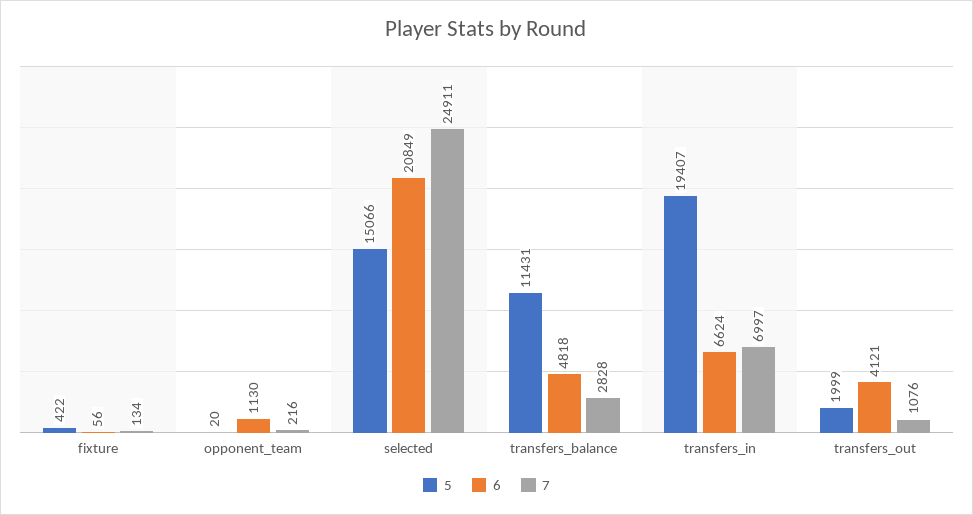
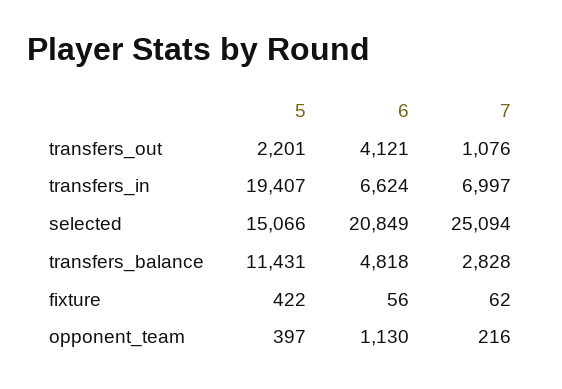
7, fixture: 134 -> 62
5, opponent_team: 20 -> 397
7, selected: 24911 -> 25094
5, transfers_out: 1999 -> 2201

